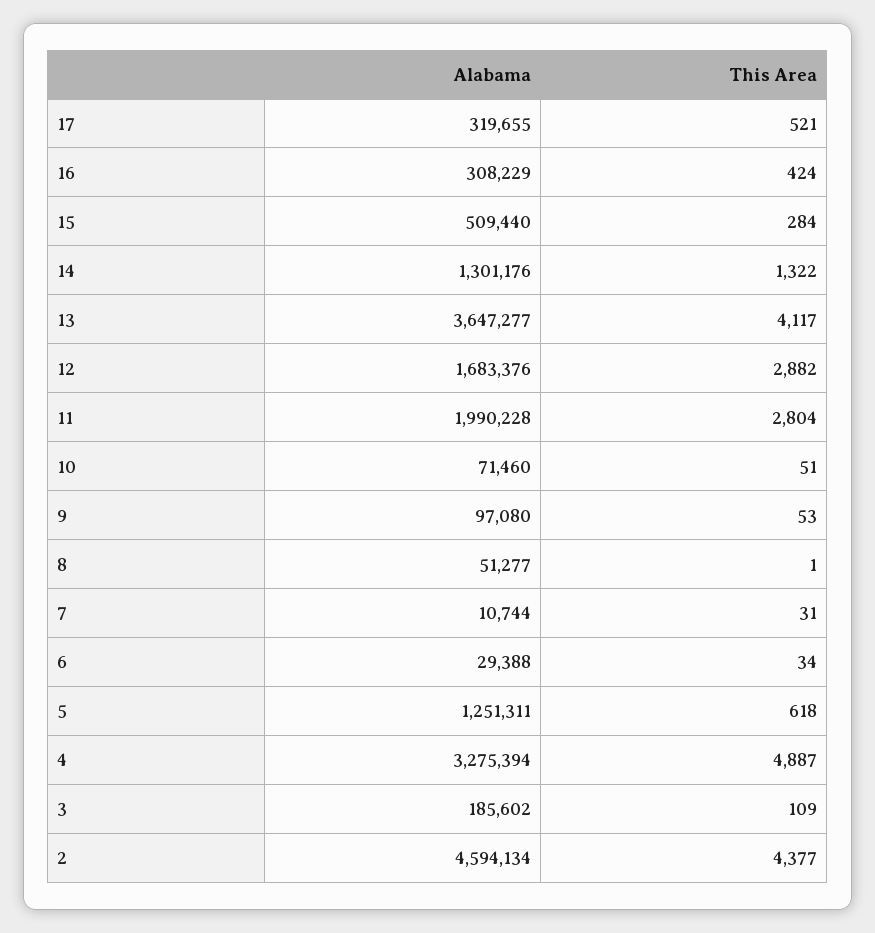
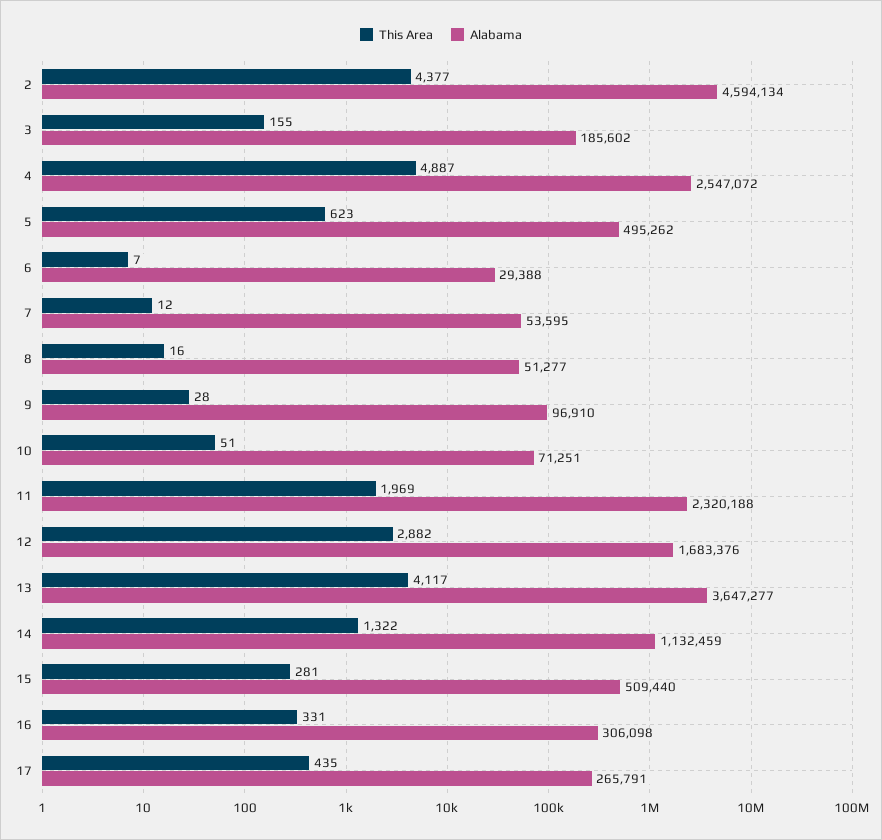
Alabama, 17: 319655 -> 265791
This Area, 17: 521 -> 435
Alabama, 16: 308229 -> 306098
This Area, 16: 424 -> 331
This Area, 15: 284 -> 281
Alabama, 14: 1301176 -> 1132459
Alabama, 11: 1990228 -> 2320188
This Area, 11: 2804 -> 1969
Alabama, 10: 71460 -> 71251
Alabama, 9: 97080 -> 96910
This Area, 9: 53 -> 28
This Area, 8: 1 -> 16
Alabama, 7: 10744 -> 53595
This Area, 7: 31 -> 12
This Area, 6: 34 -> 7
Alabama, 5: 1251311 -> 495262
This Area, 5: 618 -> 623
Alabama, 4: 3275394 -> 2547072
This Area, 3: 109 -> 155

